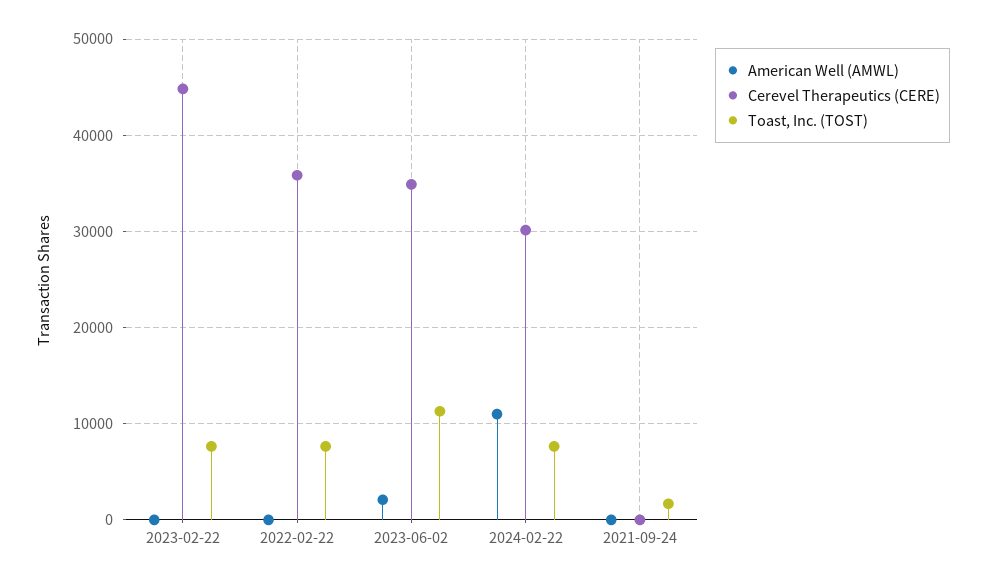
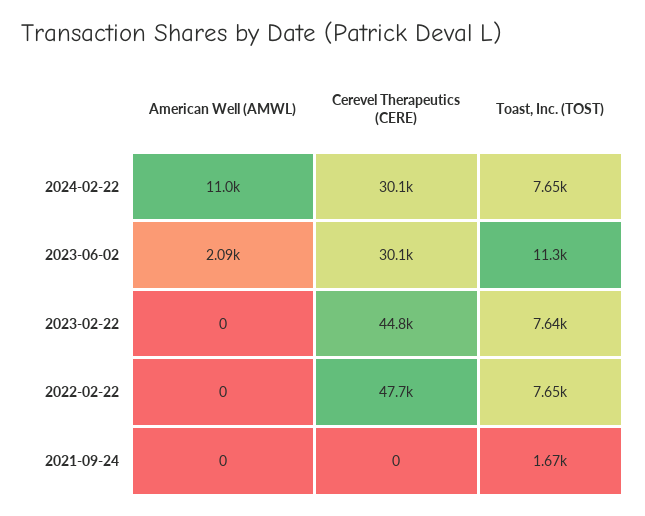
Cerevel Therapeutics (CERE), 2022-02-22: 36000 -> 47700
Cerevel Therapeutics (CERE), 2023-06-02: 35000 -> 30100

